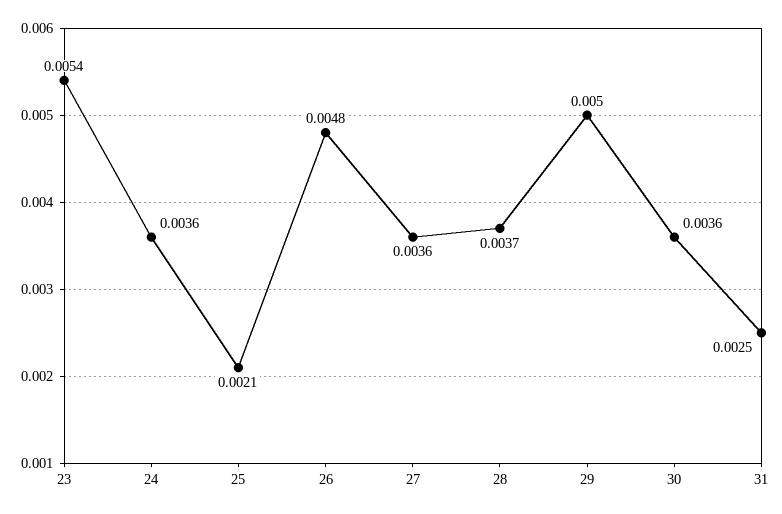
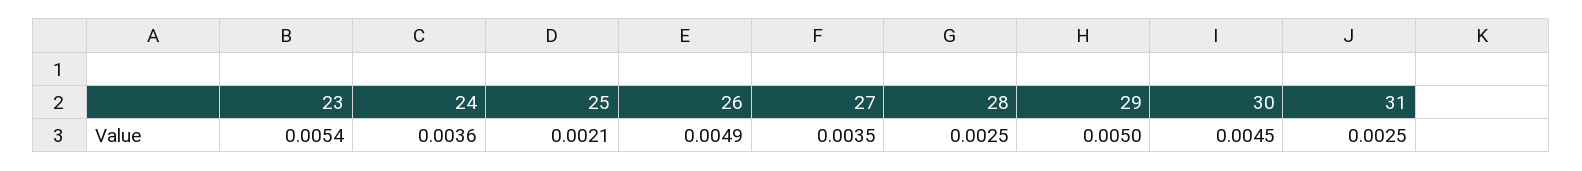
26: 0.0048 -> 0.0049
27: 0.0036 -> 0.0035
28: 0.0037 -> 0.0025
30: 0.0036 -> 0.0045

